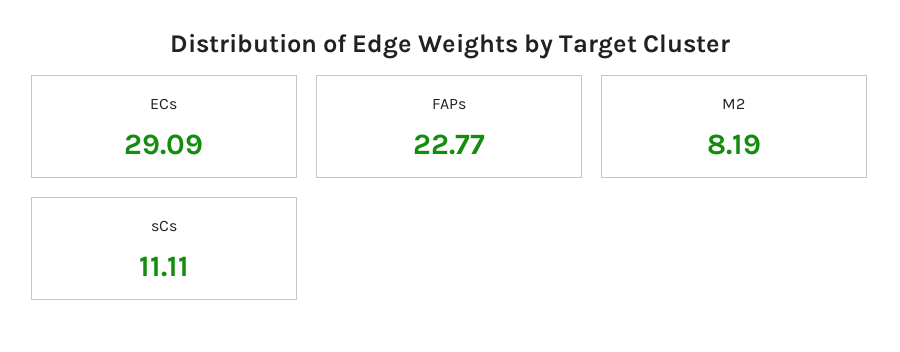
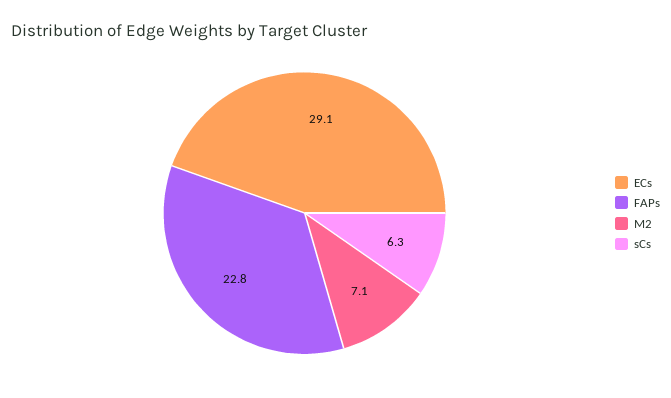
M2: 8.19 -> 7.1
sCs: 11.11 -> 6.3

